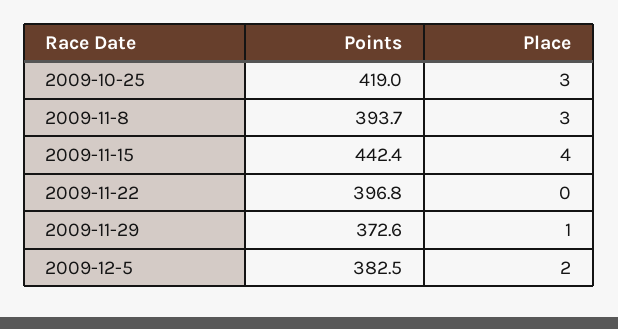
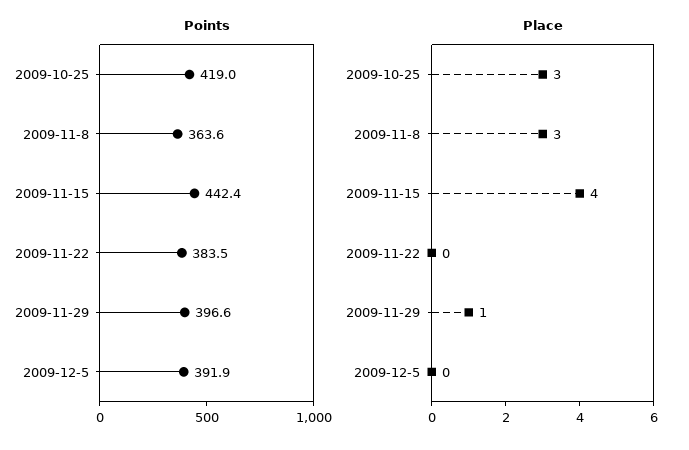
Points, 2009-11-8: 393.7 -> 363.6
Points, 2009-11-22: 396.8 -> 383.5
Points, 2009-11-29: 372.6 -> 396.6
Points, 2009-12-5: 382.5 -> 391.9
Place, 2009-12-5: 2 -> 0

